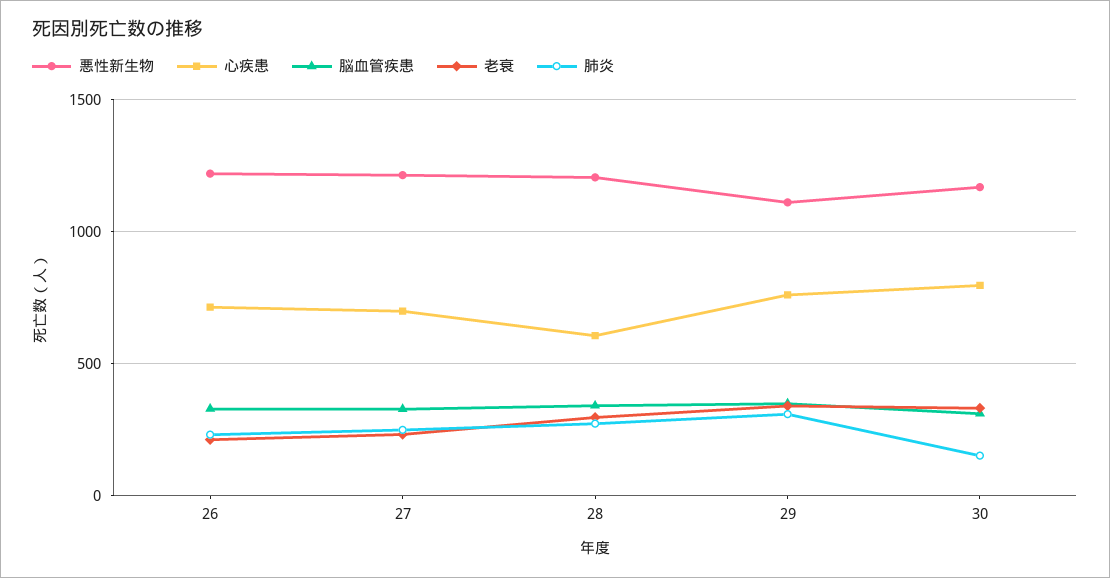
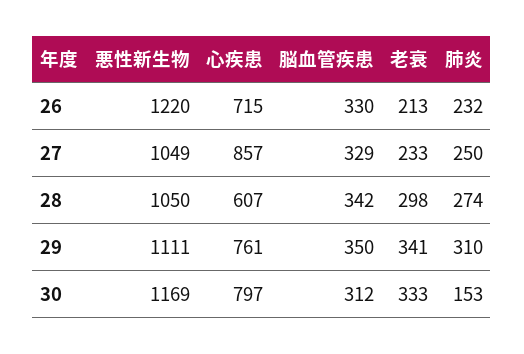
悪性新生物, 27: 1200 -> 1049
心疾患, 27: 700 -> 857
悪性新生物, 28: 1200 -> 1050

